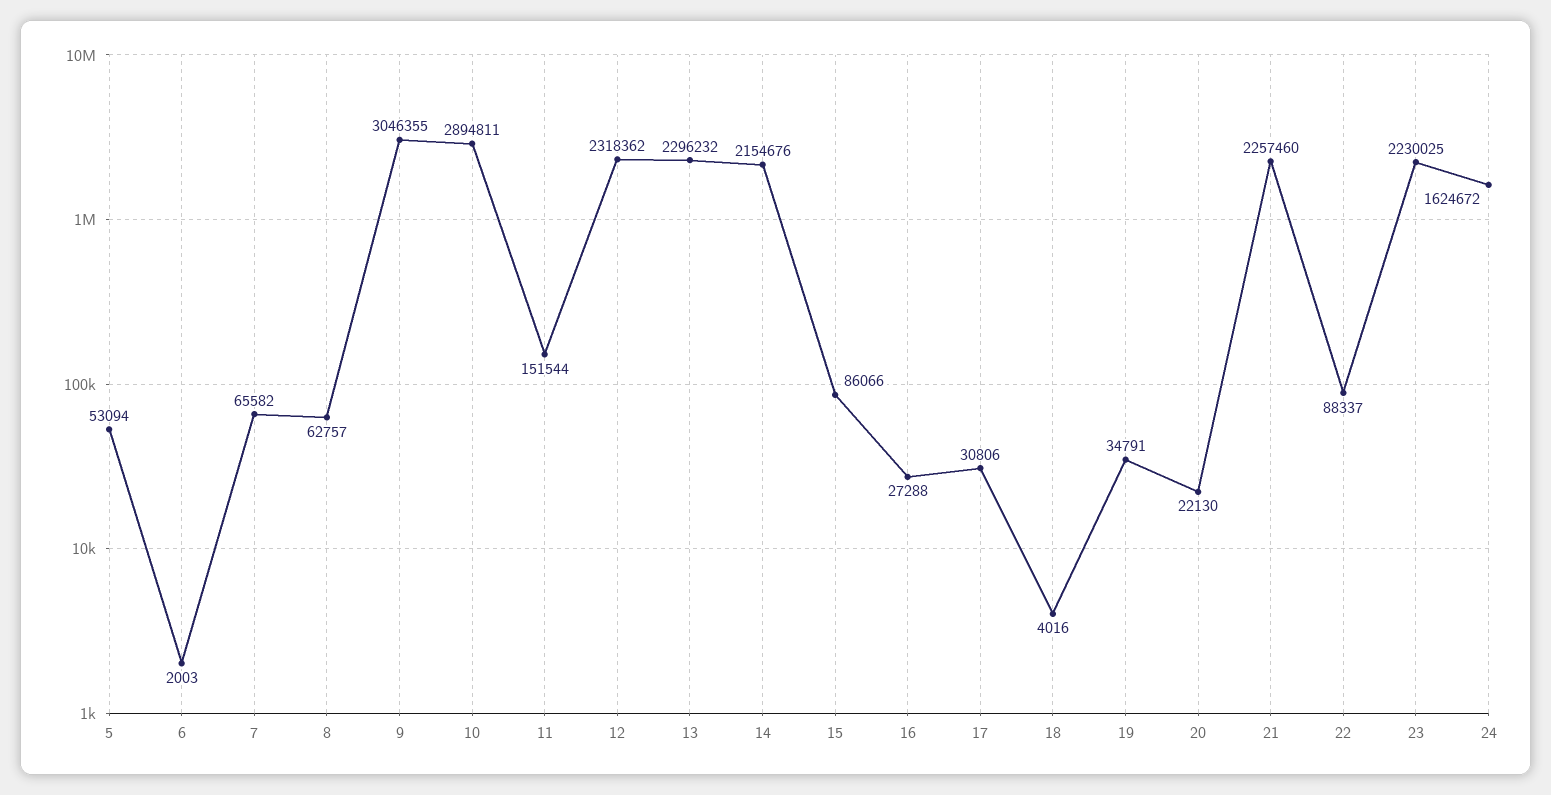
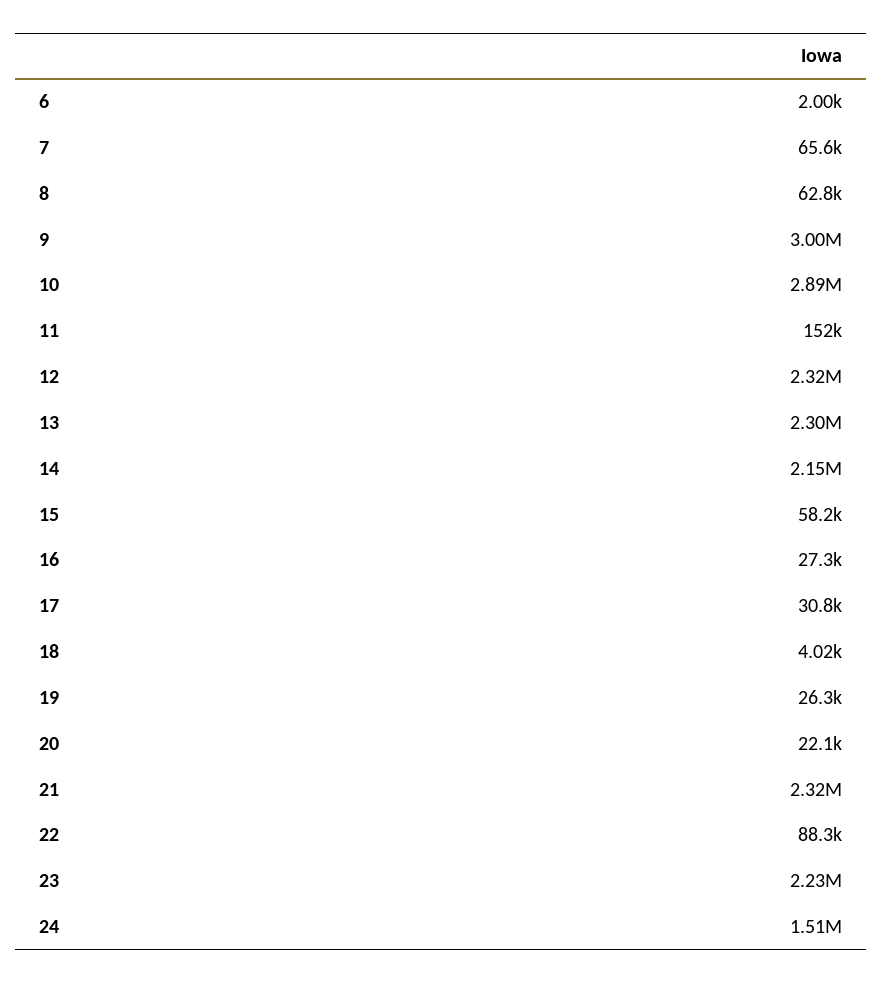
5: 53094 -> none
9: 3046355 -> 3000000
15: 86066 -> 58200
19: 34791 -> 26300
21: 2257460 -> 2320000
24: 1624672 -> 1510000

